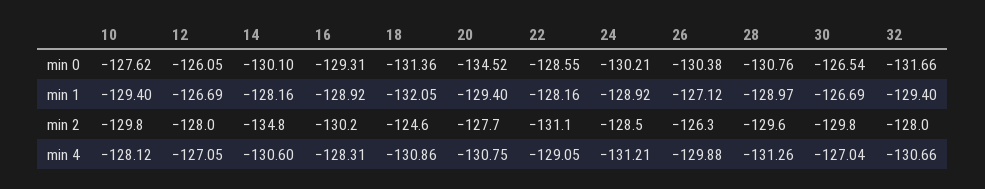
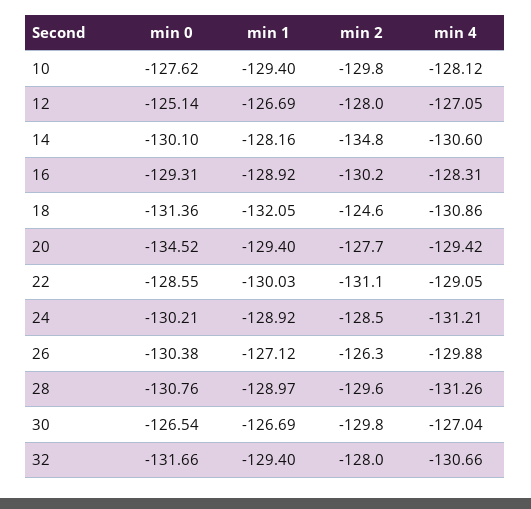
12, min 0: -126.05 -> -125.14
22, min 1: -128.16 -> -130.03
20, min 4: -130.75 -> -129.42

